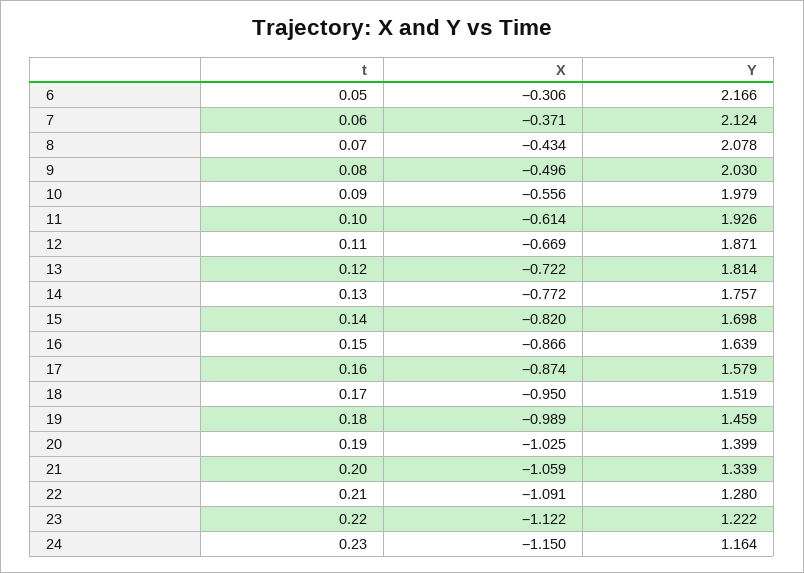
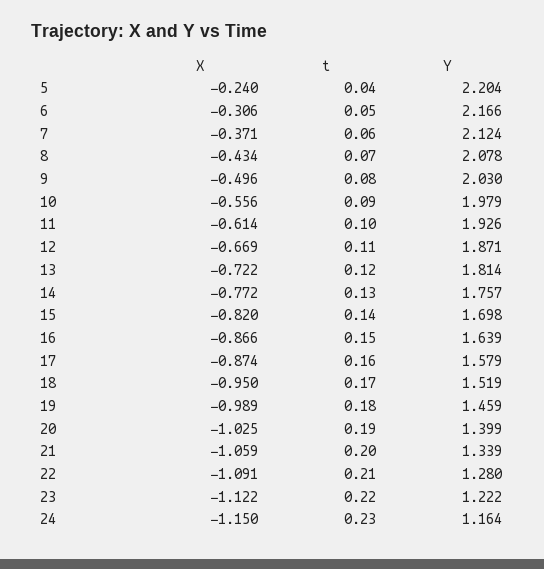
X, 5: none -> -0.24
t, 5: none -> 0.04
Y, 5: none -> 2.204

